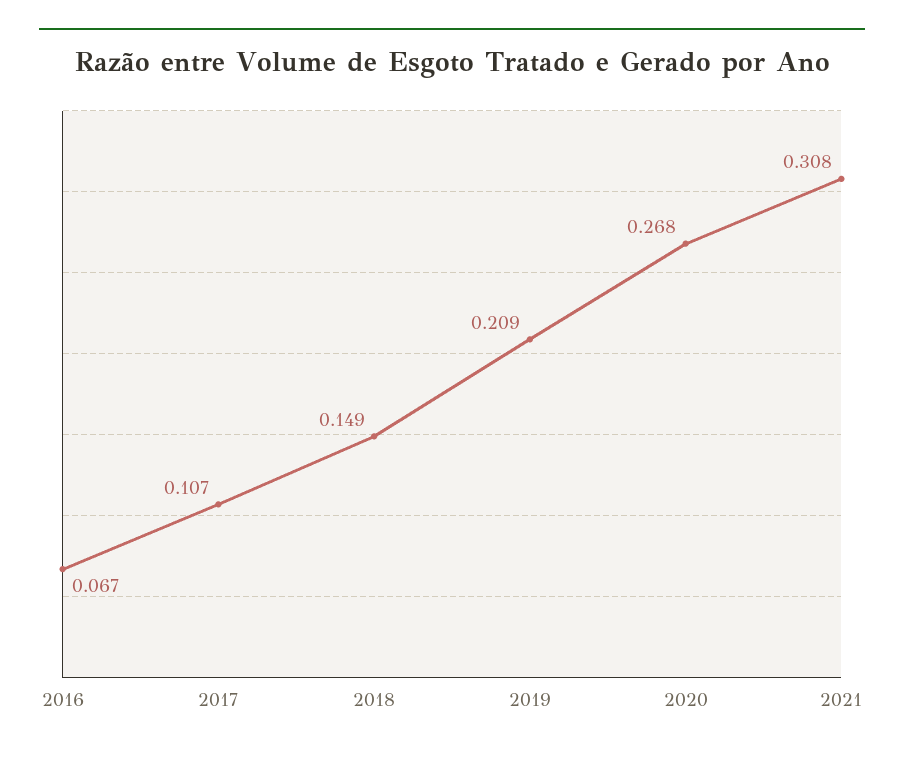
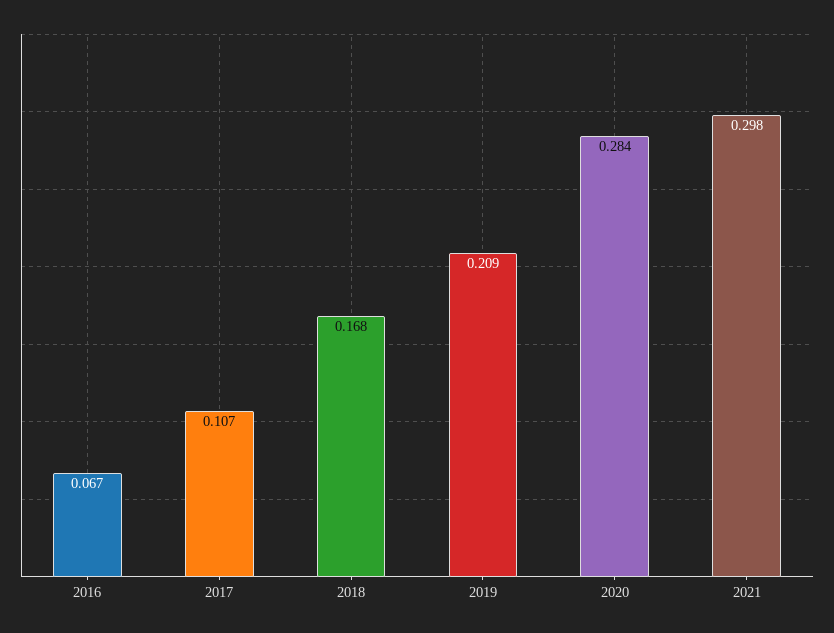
2018: 0.149 -> 0.168
2020: 0.268 -> 0.284
2021: 0.308 -> 0.298

